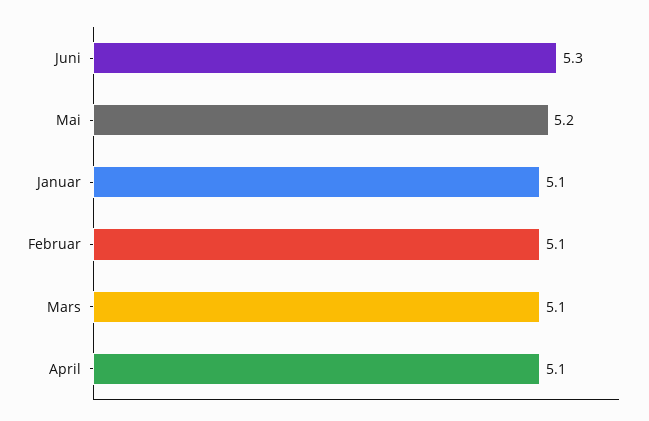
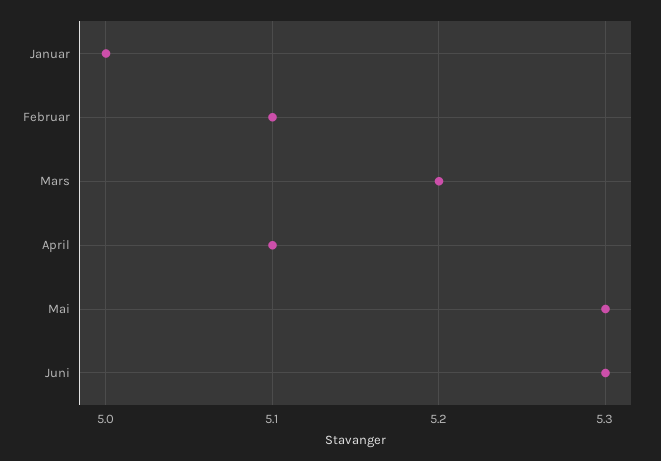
Mai: 5.2 -> 5.3
Januar: 5.1 -> 5
Mars: 5.1 -> 5.2

